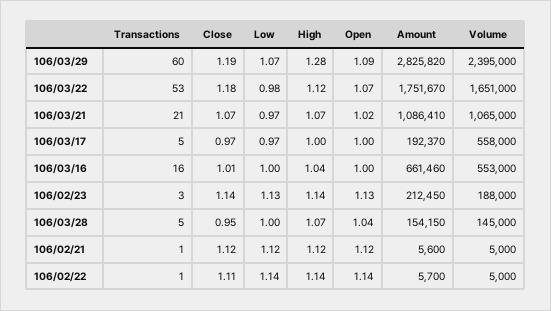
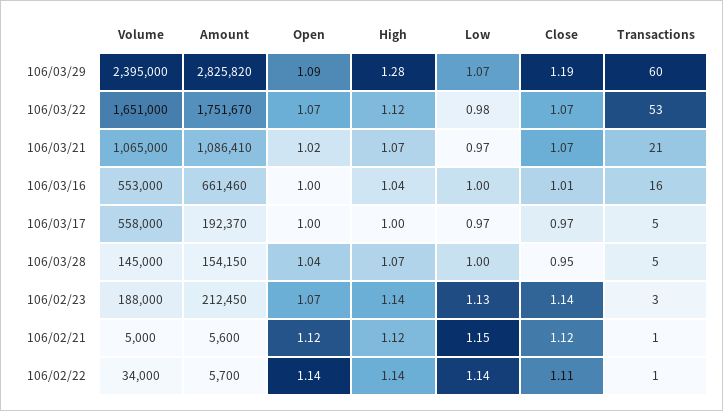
Close, 106/03/22: 1.18 -> 1.07
Open, 106/02/23: 1.13 -> 1.07
Low, 106/02/21: 1.12 -> 1.15
Volume, 106/02/22: 5000 -> 34000

